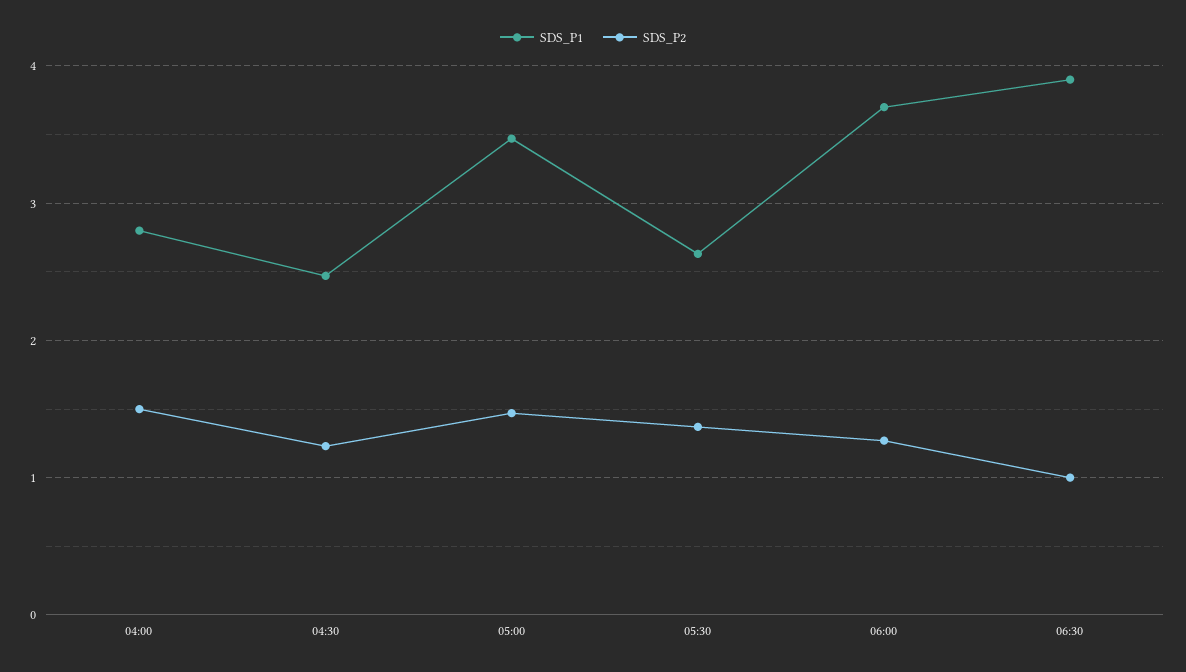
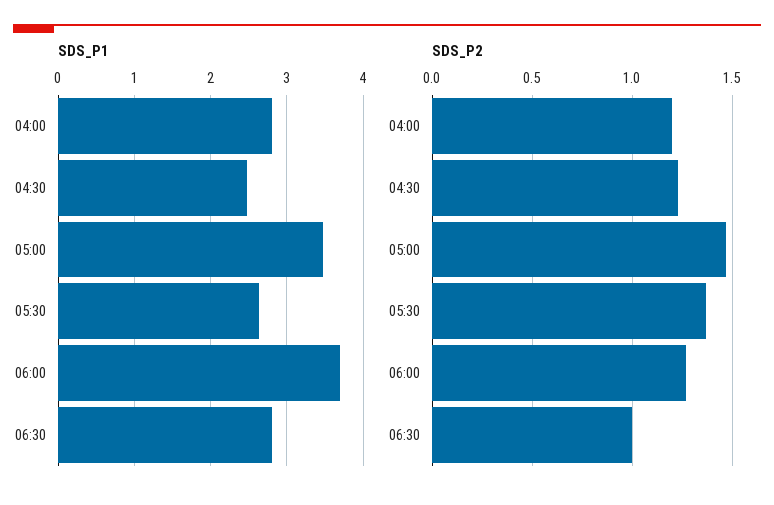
SDS_P2, 04:00: 1.5 -> 1.2
SDS_P1, 06:30: 3.9 -> 2.8

